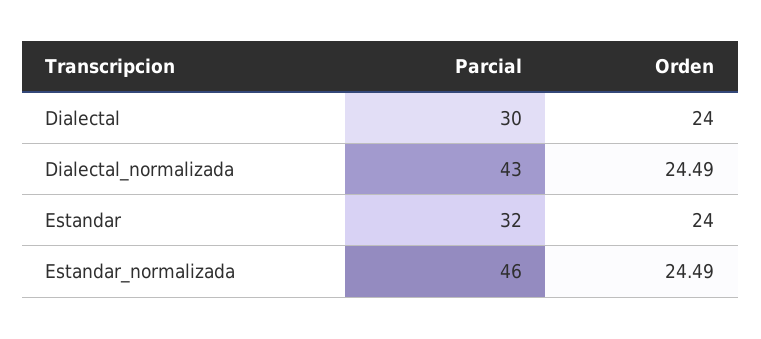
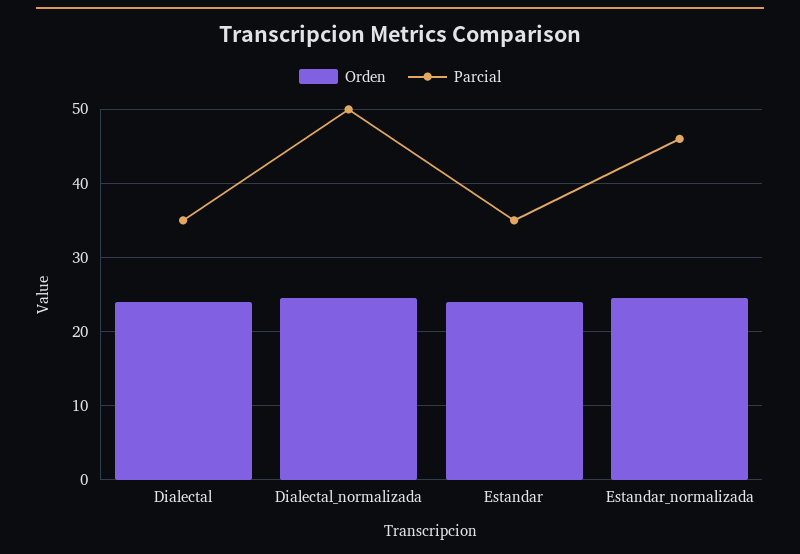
Parcial, Dialectal: 30 -> 35
Parcial, Dialectal_normalizada: 43 -> 50
Parcial, Estandar: 32 -> 35

